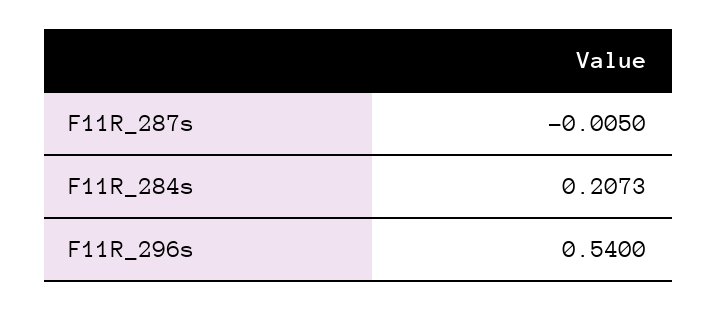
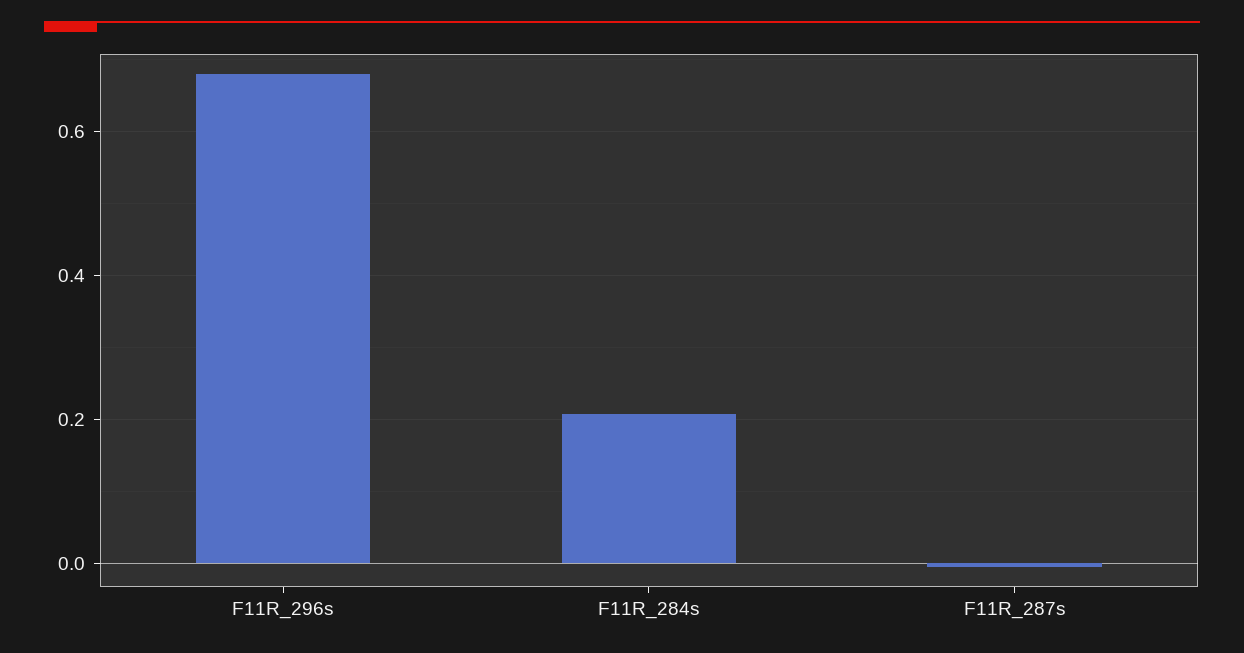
F11R_296s: 0.54 -> 0.68

